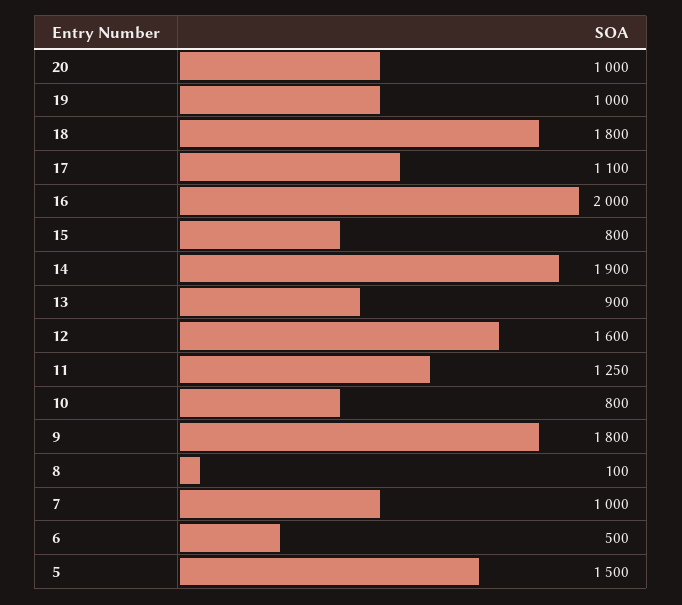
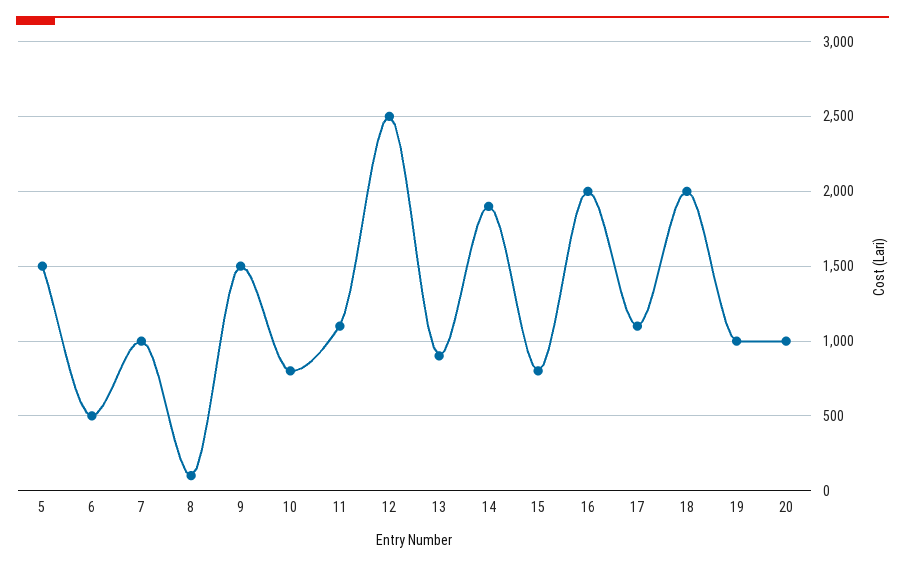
18: 1800 -> 2000
12: 1600 -> 2500
11: 1250 -> 1100
9: 1800 -> 1500

